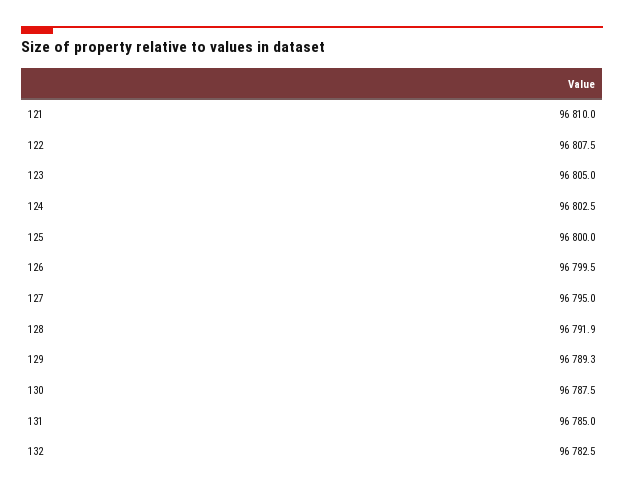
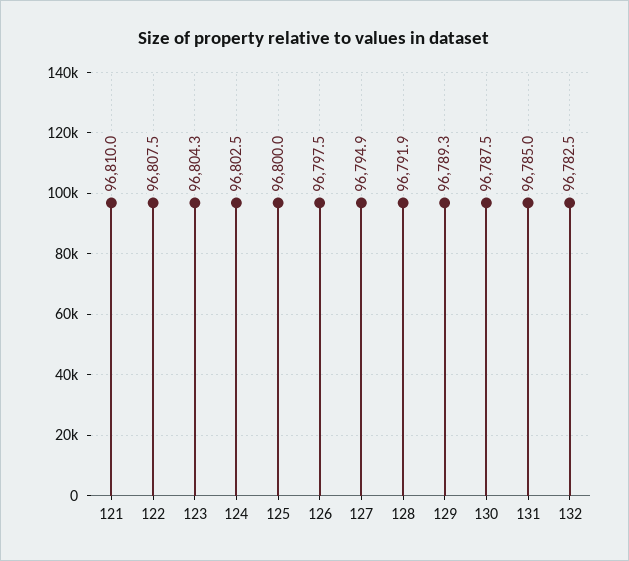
123: 96805 -> 96804.3
126: 96799.5 -> 96797.5
127: 96795 -> 96794.9

